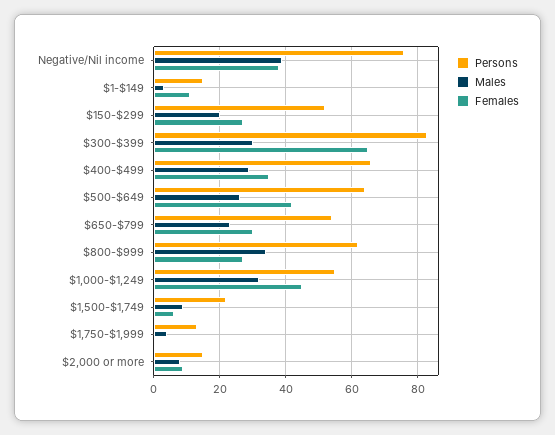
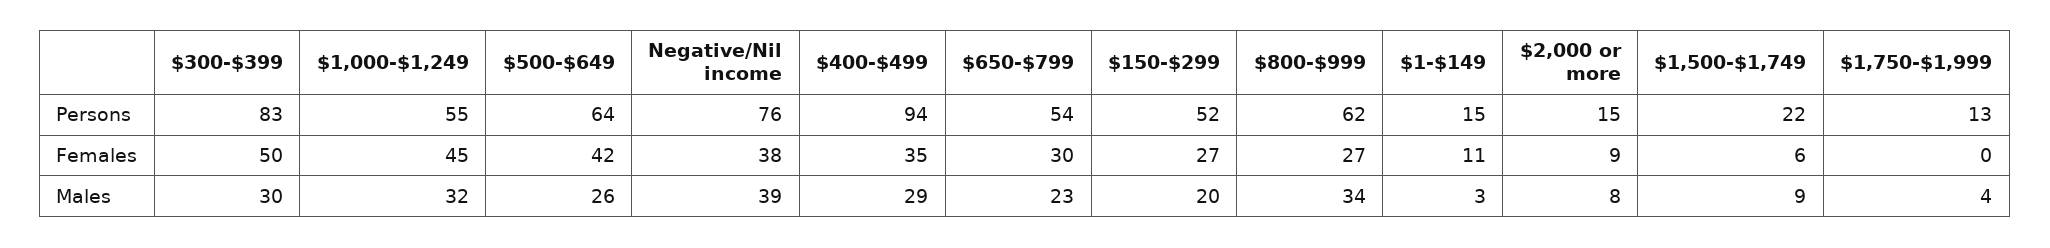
Females, $300-$399: 65 -> 50
Persons, $400-$499: 65 -> 94

